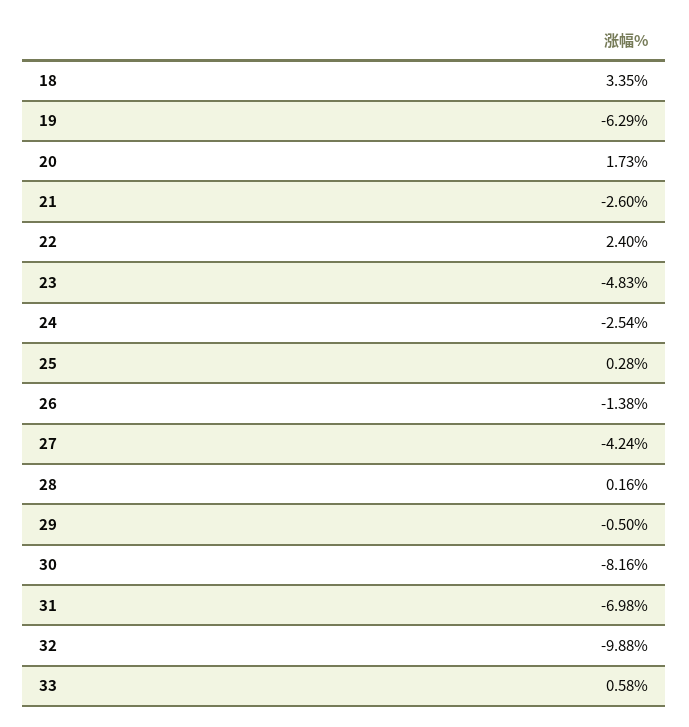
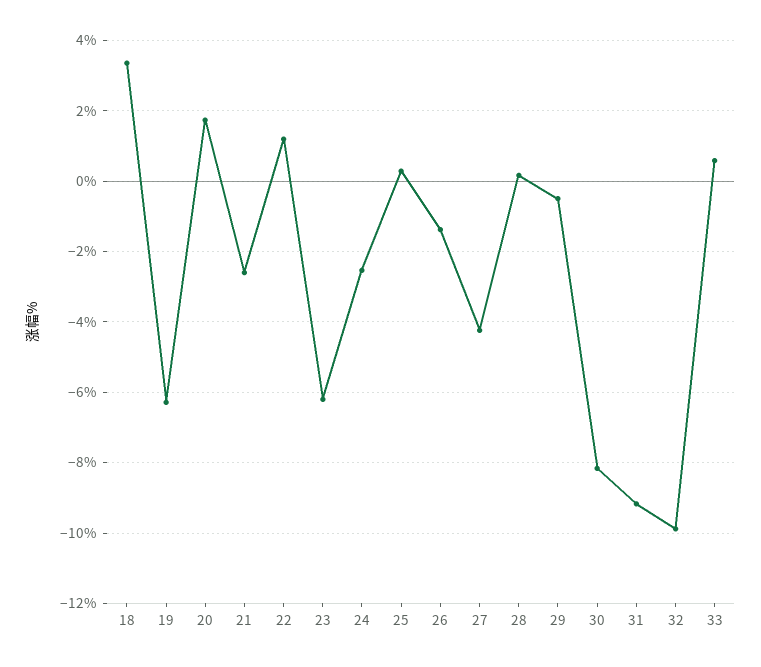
22: 2.4 -> 1.2
23: -4.83 -> -6.2
31: -6.98 -> -9.2

